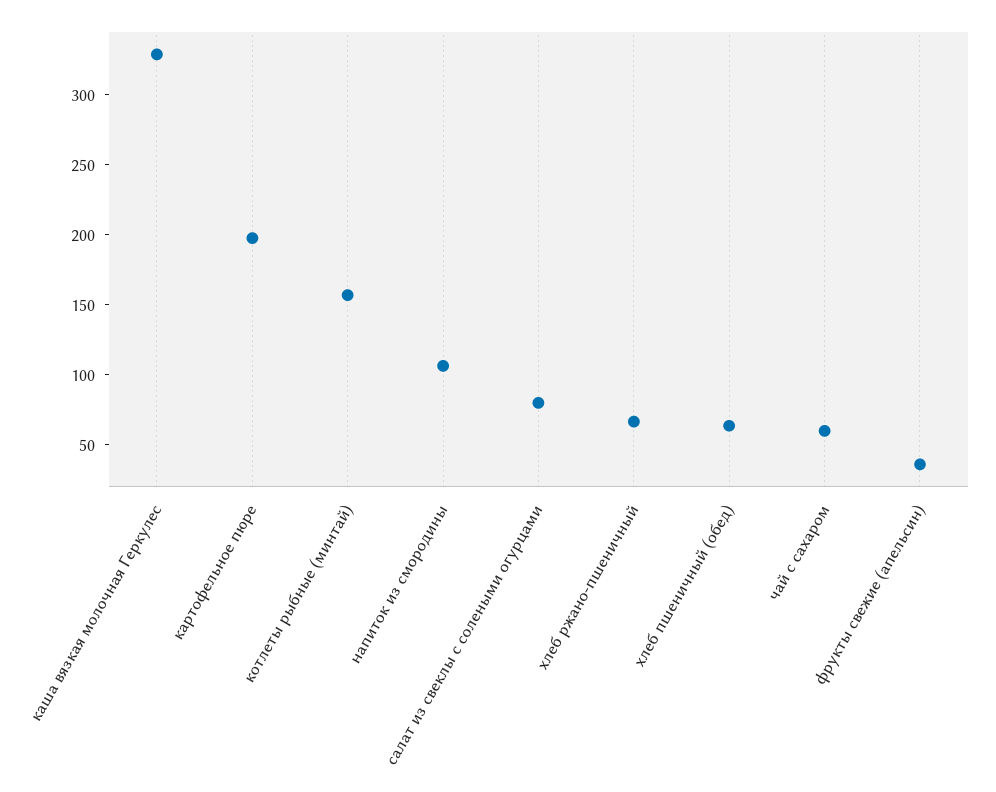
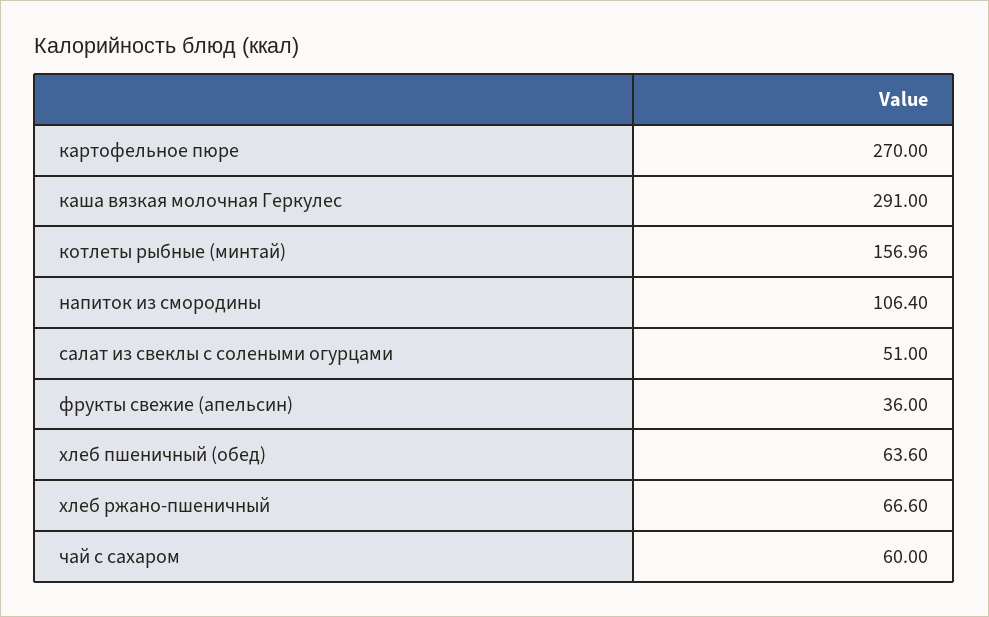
каша вязкая молочная Геркулес: 330 -> 291
картофельное пюре: 200 -> 270
салат из свеклы с солеными огурцами: 80 -> 51

